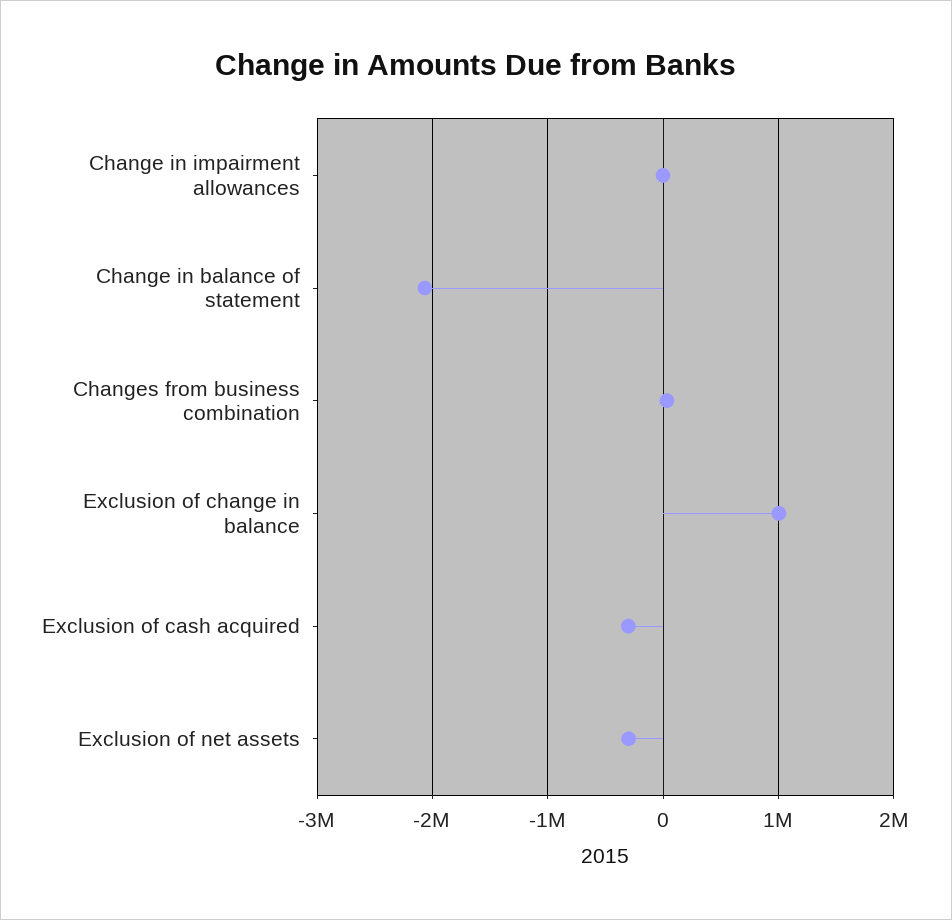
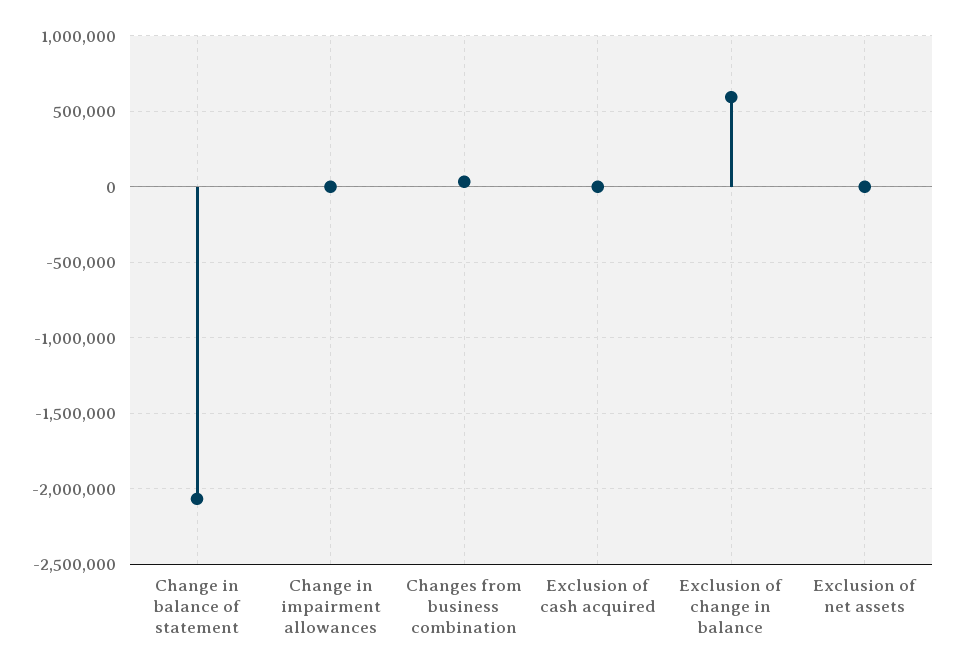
Exclusion of change in balance: 1000000 -> 600000
Exclusion of cash acquired: -300000 -> 0
Exclusion of net assets: -300000 -> 0

